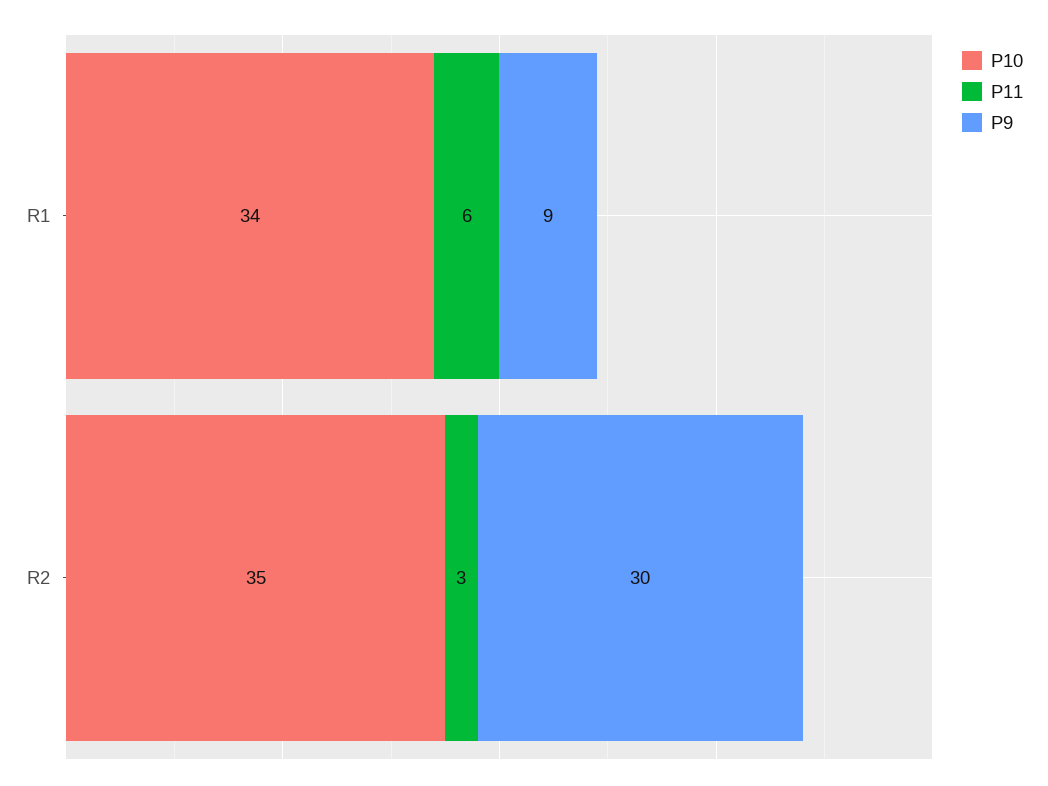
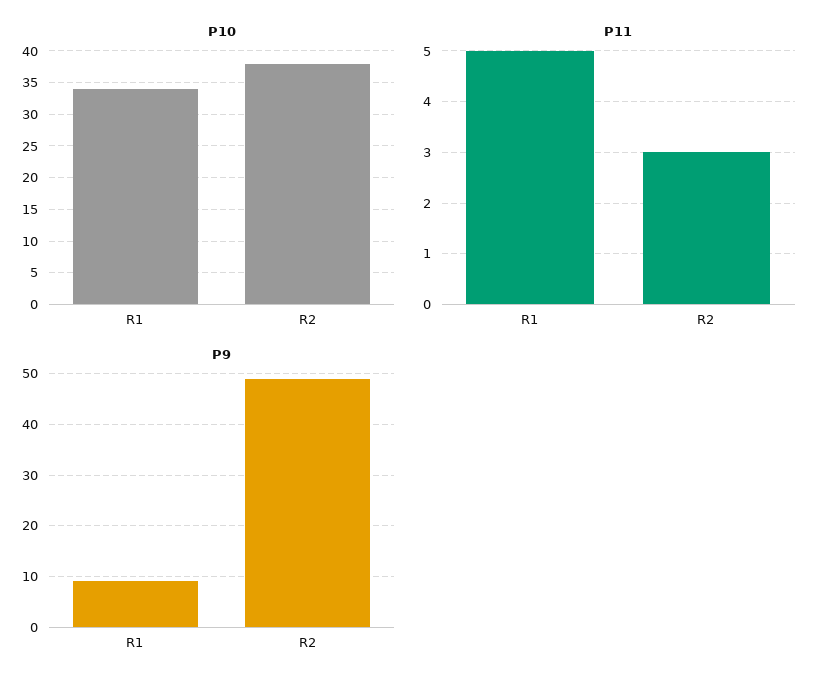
P11, R1: 6 -> 5
P10, R2: 35 -> 38
P9, R2: 30 -> 50

